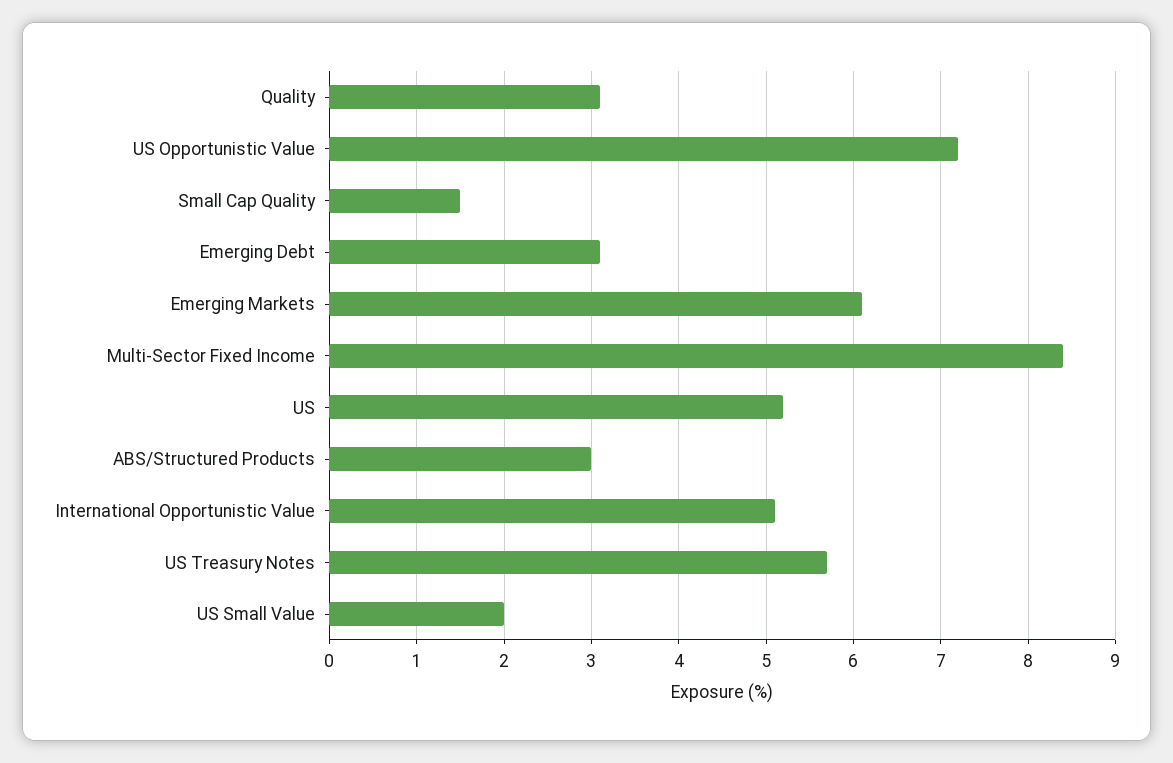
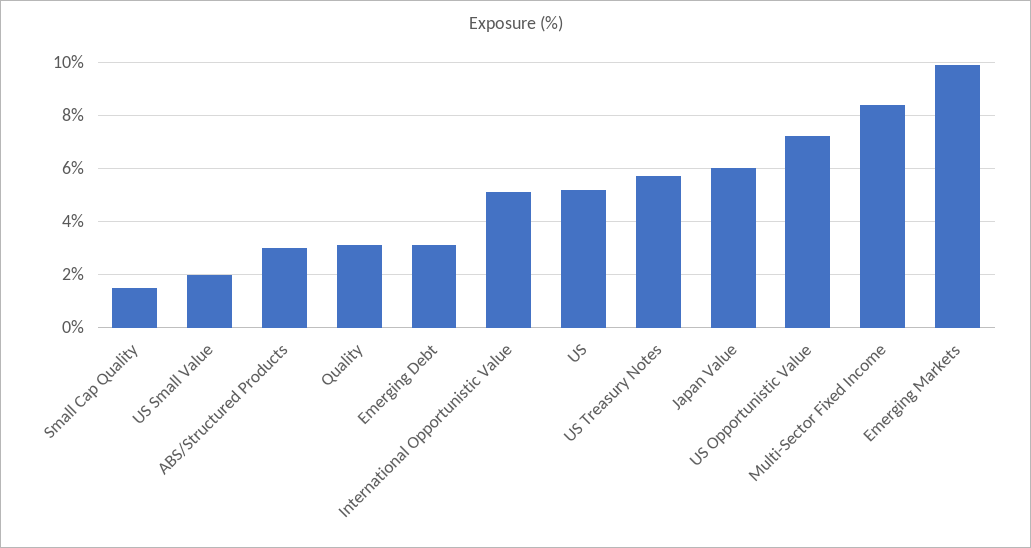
Emerging Markets: 6.1 -> 10
Japan Value: none -> 6

